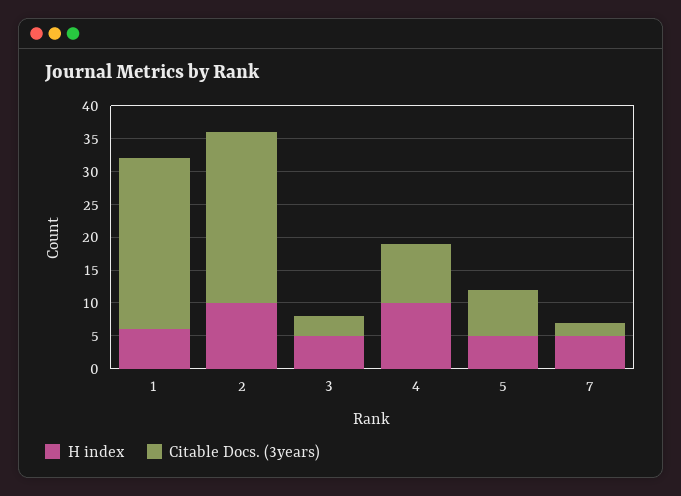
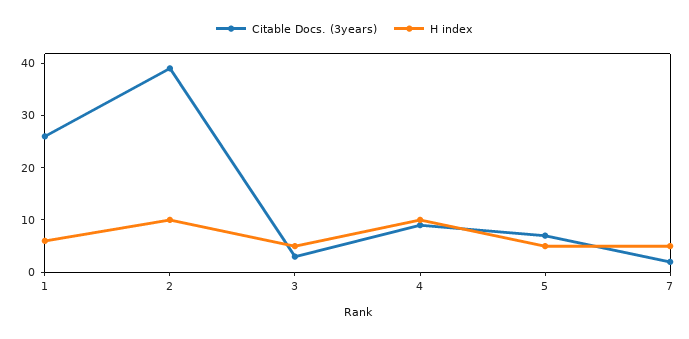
Citable Docs. (3years), 2: 25 -> 40

